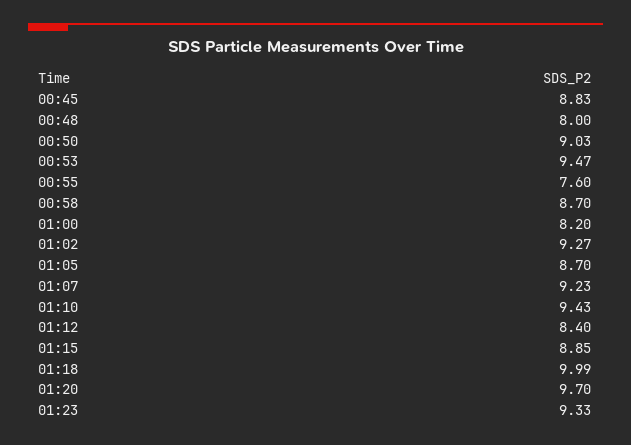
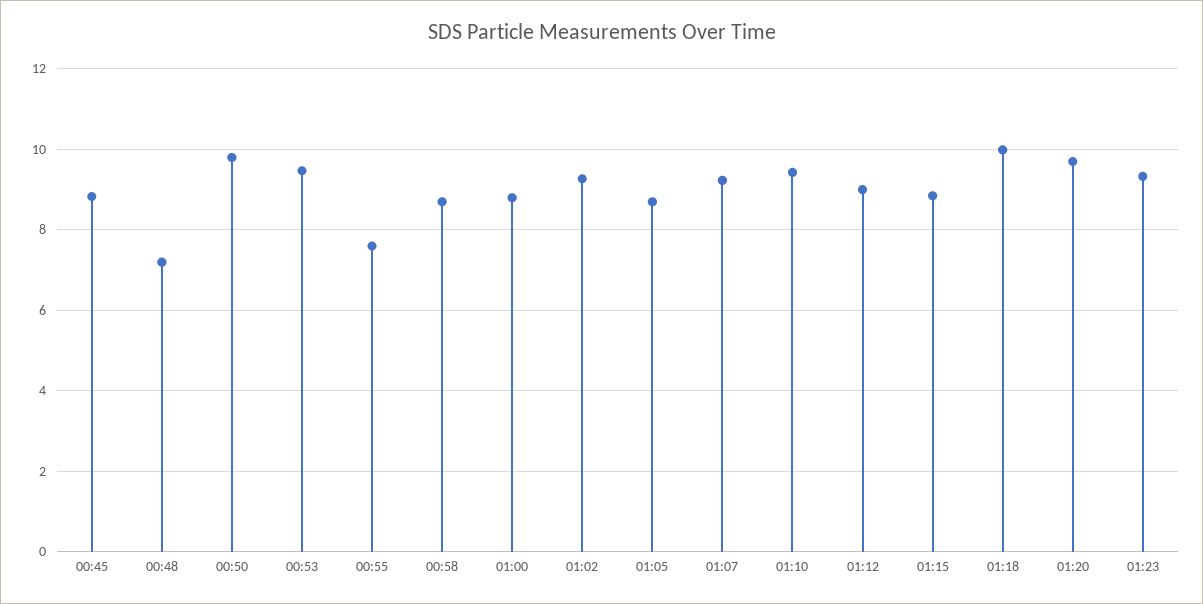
00:48: 8 -> 7.2
00:50: 9.03 -> 9.8
01:00: 8.2 -> 8.8
01:12: 8.4 -> 9

